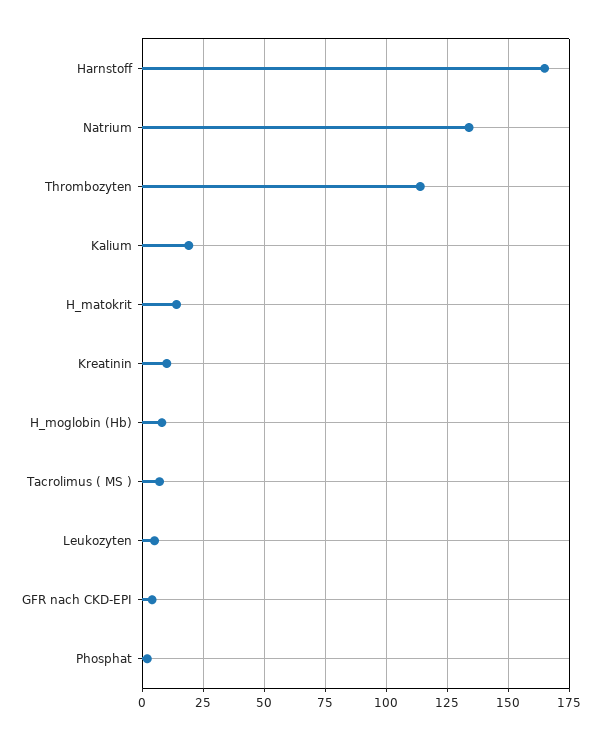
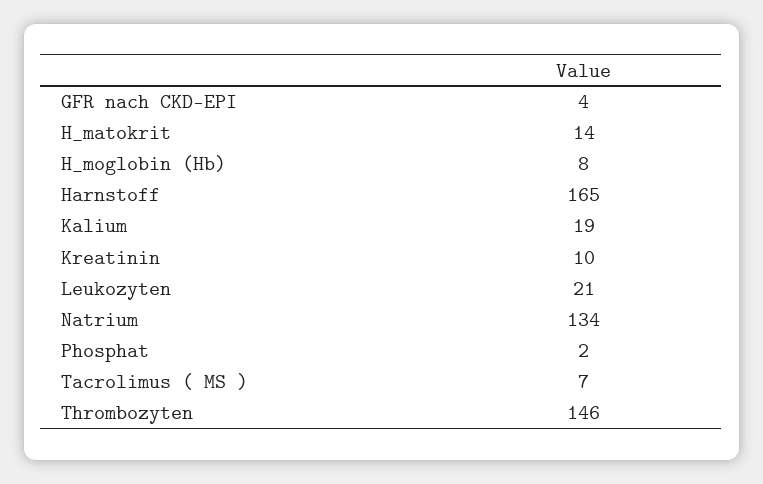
Thrombozyten: 115 -> 146
Leukozyten: 5 -> 21

